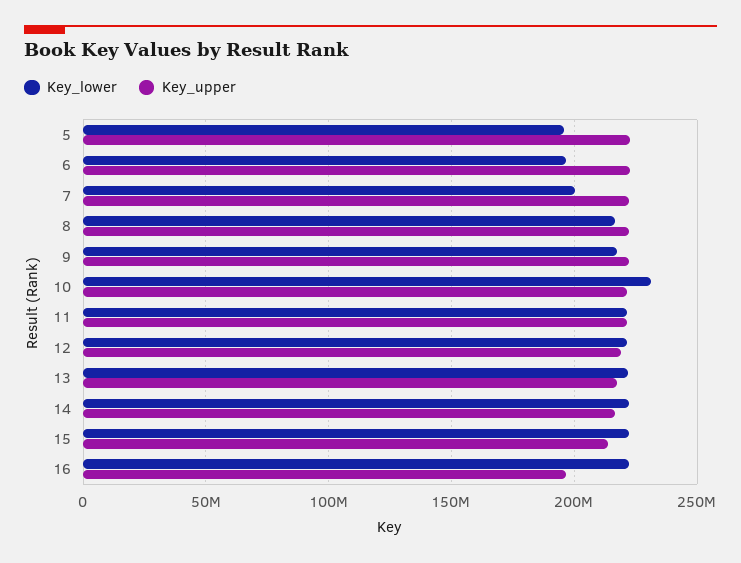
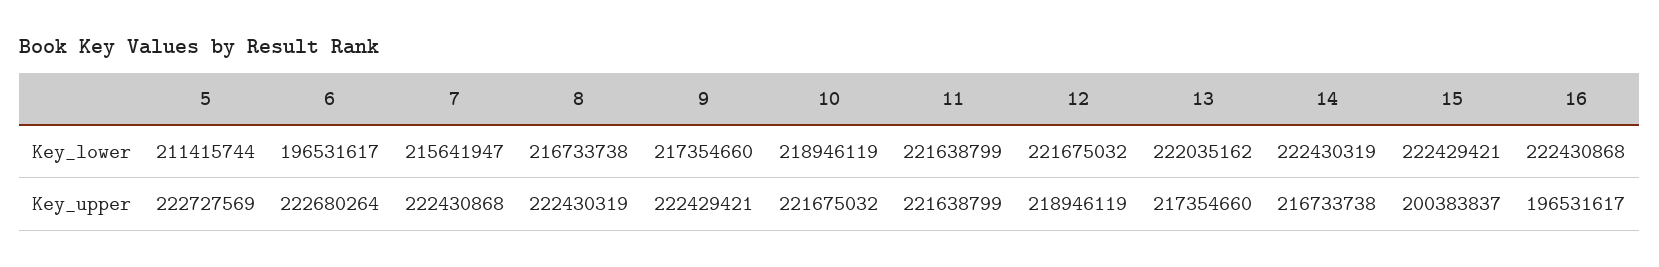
Key_lower, 5: 195000000 -> 211415744
Key_lower, 7: 200000000 -> 215641947
Key_lower, 10: 230000000 -> 218946119
Key_upper, 15: 215000000 -> 200383837

